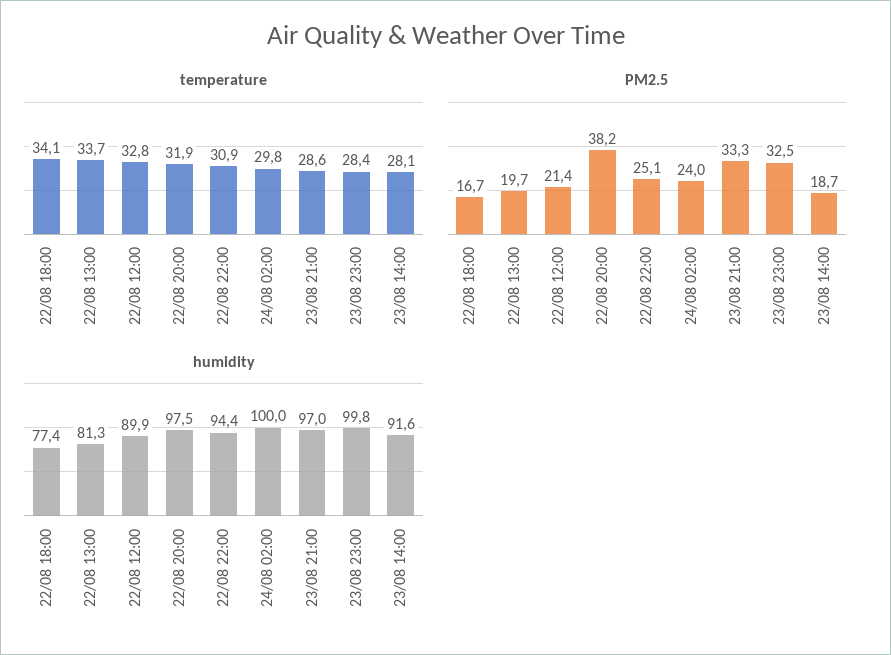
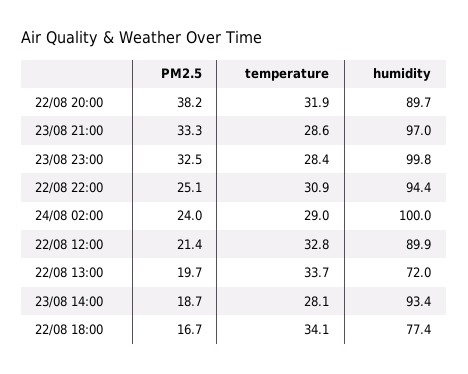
temperature, 24/08 02:00: 29.8 -> 29
humidity, 22/08 13:00: 81.3 -> 72
humidity, 22/08 20:00: 97.5 -> 89.7
humidity, 23/08 14:00: 91.6 -> 93.4

